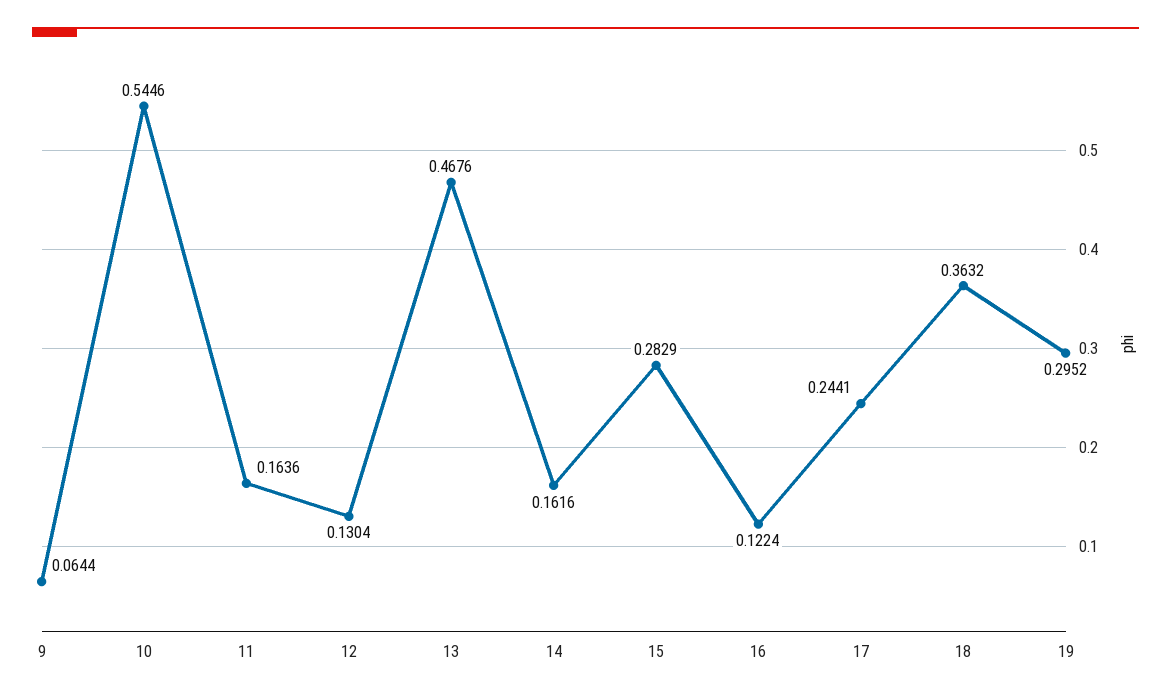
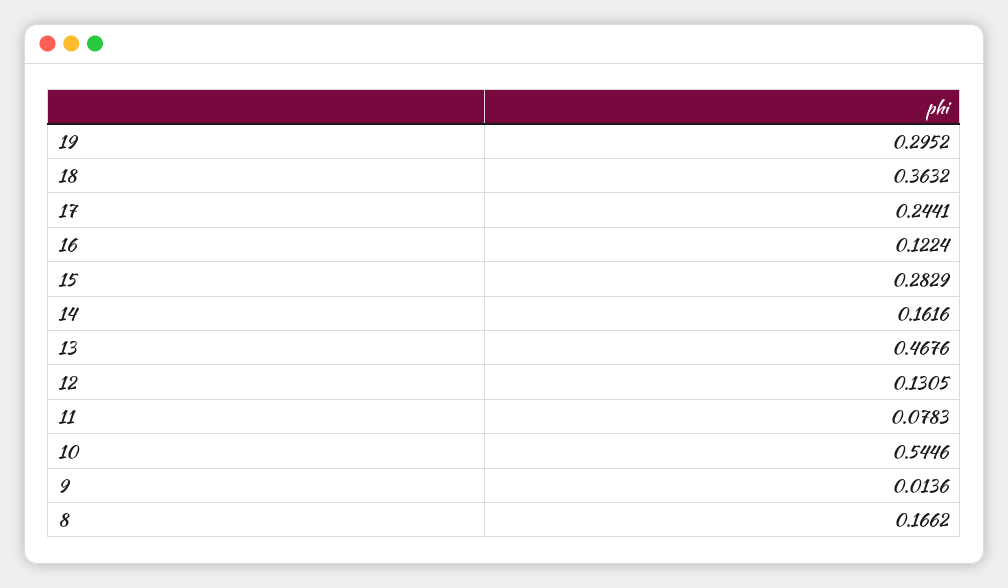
9: 0.0644 -> 0.0136
11: 0.1636 -> 0.0783
12: 0.1304 -> 0.1305
8: none -> 0.1662

